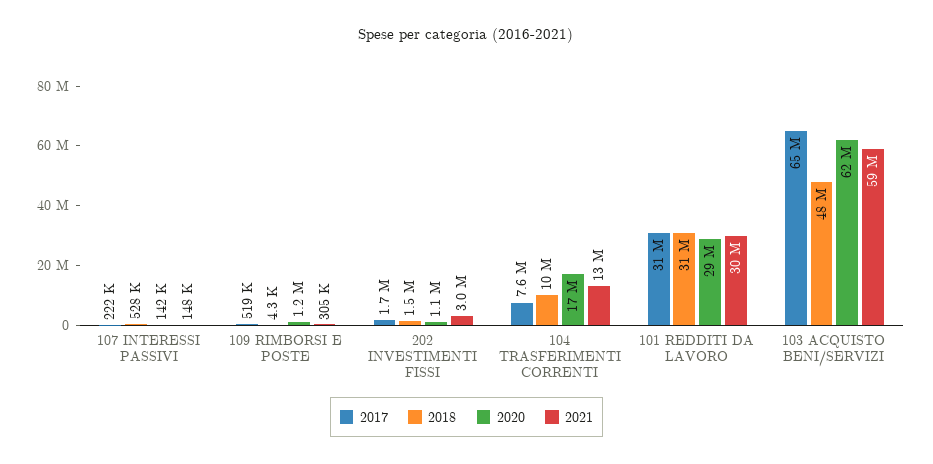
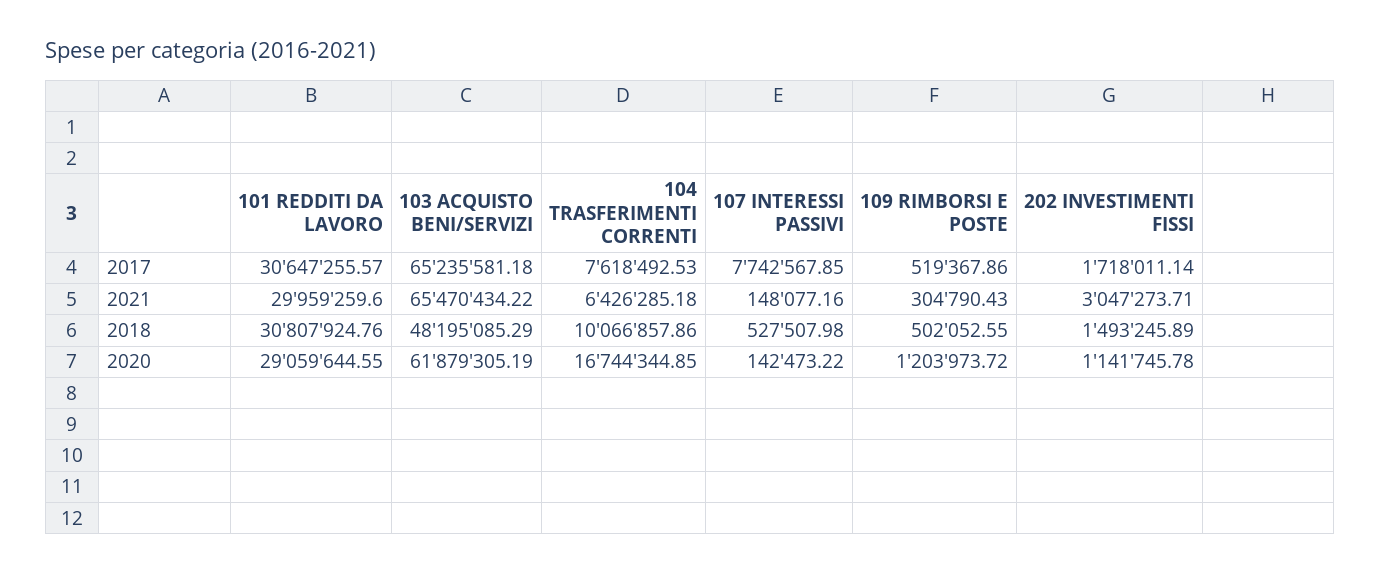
2017, 107 INTERESSI PASSIVI: 222000 -> 7742567.85
2018, 109 RIMBORSI E POSTE: 4300 -> 502052.55
2021, 104 TRASFERIMENTI CORRENTI: 13000000 -> 6426285.18
2021, 103 ACQUISTO BENI/SERVIZI: 59000000 -> 65470434.22

